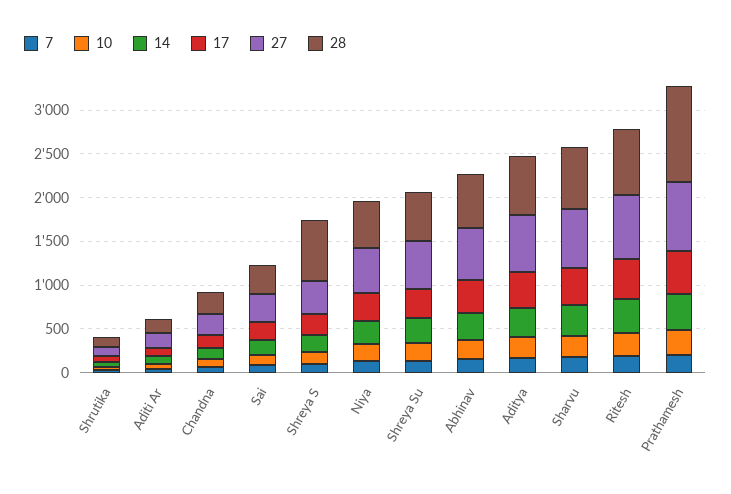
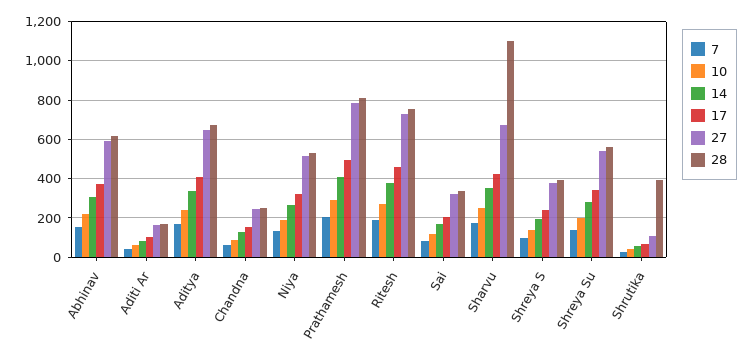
28, Shrutika: 100 -> 400
28, Shreya S: 700 -> 400
28, Sharvu: 700 -> 1100
28, Prathamesh: 1100 -> 800

